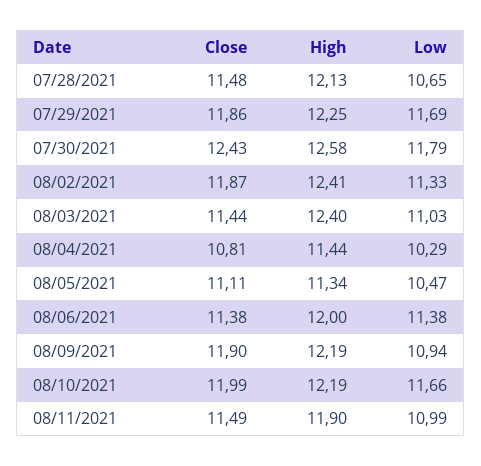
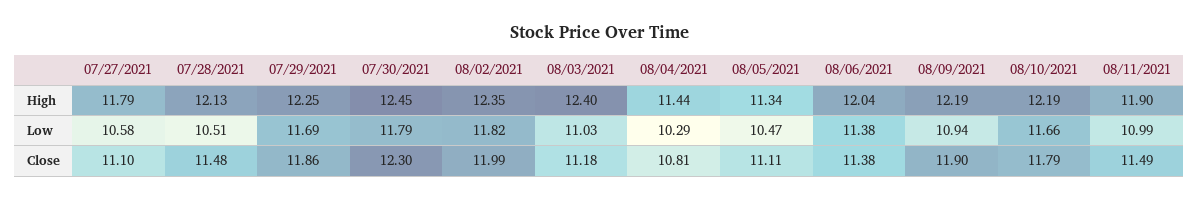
Low, 07/28/2021: 10.65 -> 10.51
Close, 07/30/2021: 12.43 -> 12.3
High, 07/30/2021: 12.58 -> 12.45
Close, 08/02/2021: 11.87 -> 11.99
High, 08/02/2021: 12.41 -> 12.35
Low, 08/02/2021: 11.33 -> 11.82
Close, 08/03/2021: 11.44 -> 11.18
High, 08/06/2021: 12 -> 12.04
Close, 08/10/2021: 11.99 -> 11.79
High, 07/27/2021: none -> 11.79
Low, 07/27/2021: none -> 10.58
Close, 07/27/2021: none -> 11.1

